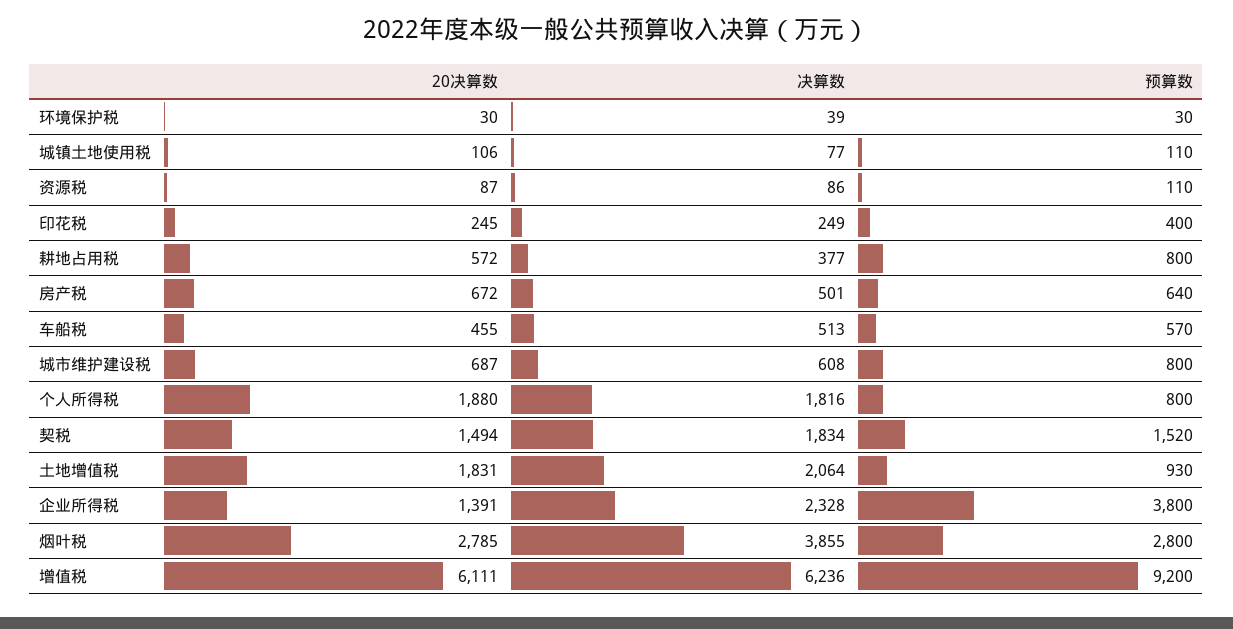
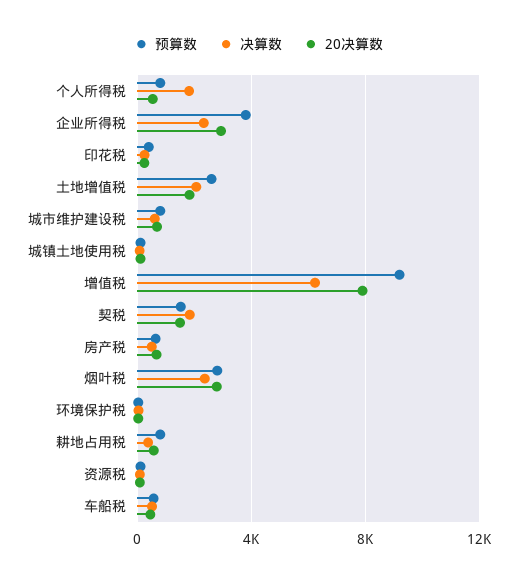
20决算数, 个人所得税: 1880 -> 500
预算数, 土地增值税: 930 -> 2500
20决算数, 企业所得税: 1391 -> 3000
决算数, 烟叶税: 3855 -> 2500
20决算数, 增值税: 6111 -> 8000

